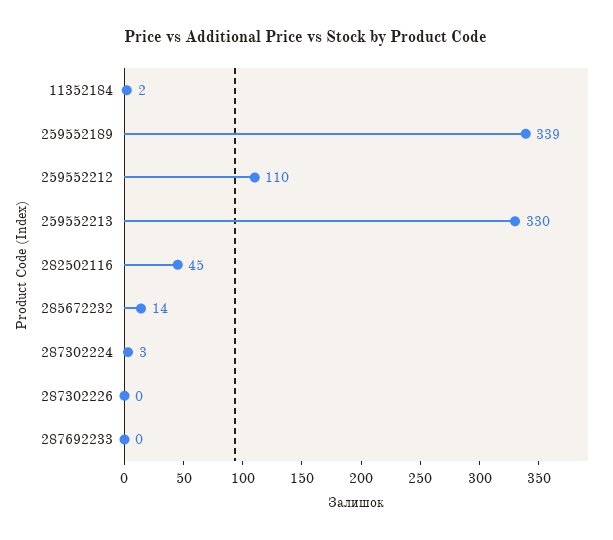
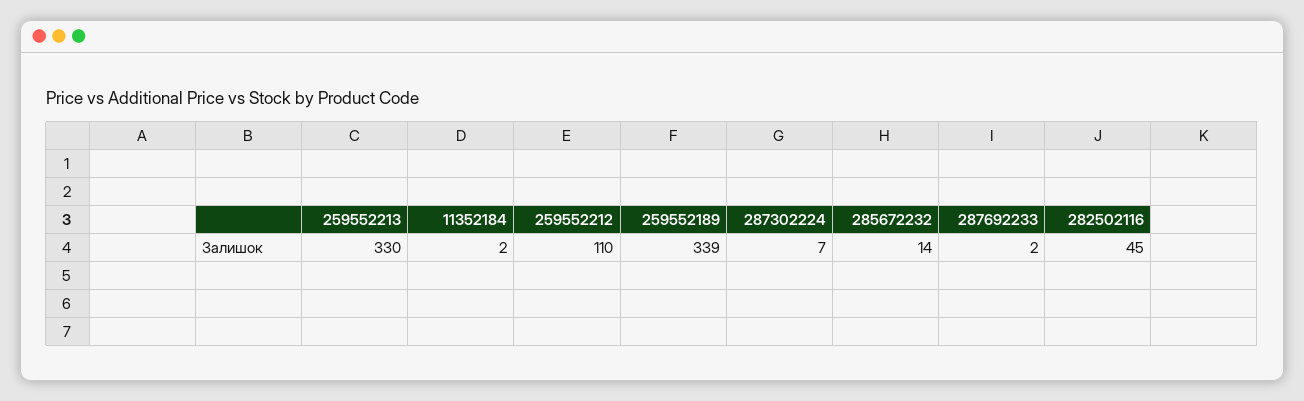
287302224: 3 -> 7
287302226: 0 -> none
287692233: 0 -> 2

